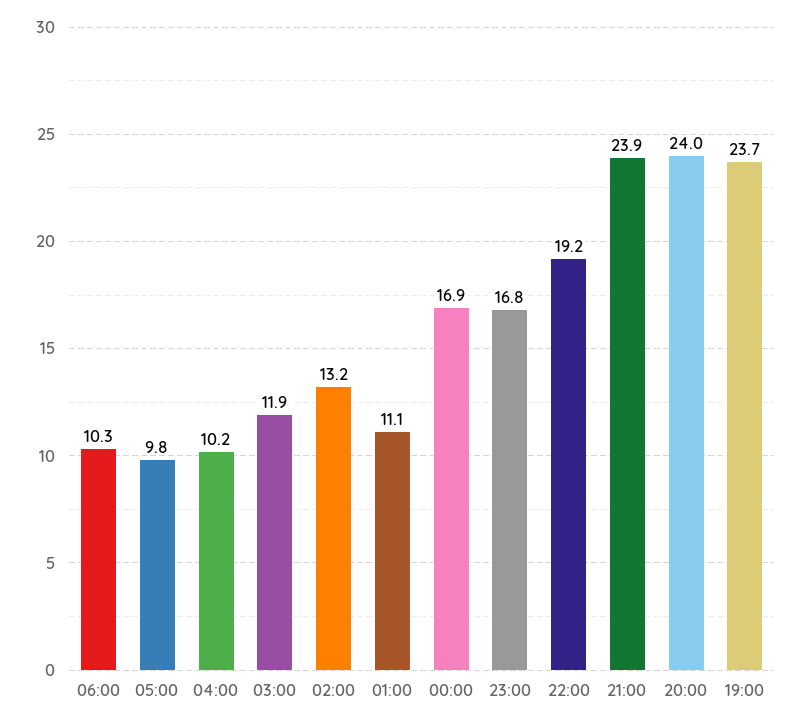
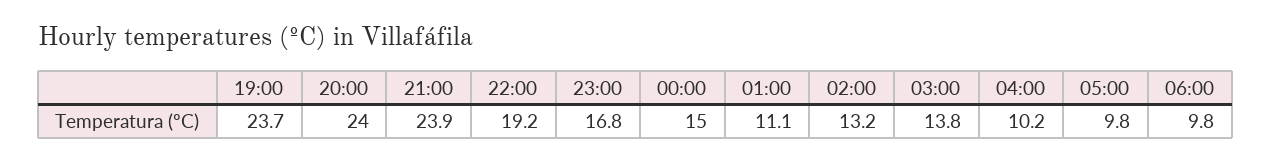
06:00: 10.3 -> 9.8
03:00: 11.9 -> 13.8
00:00: 16.9 -> 15

